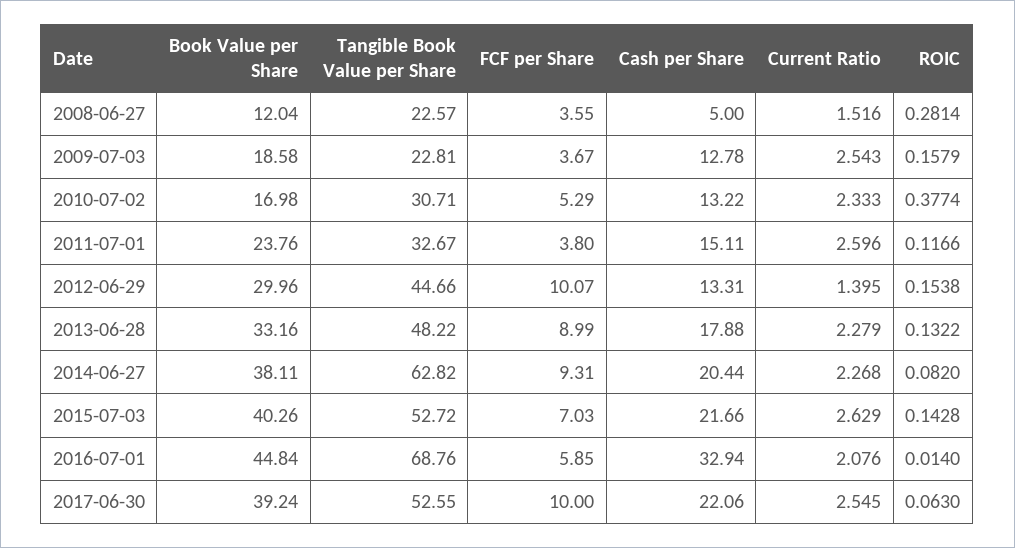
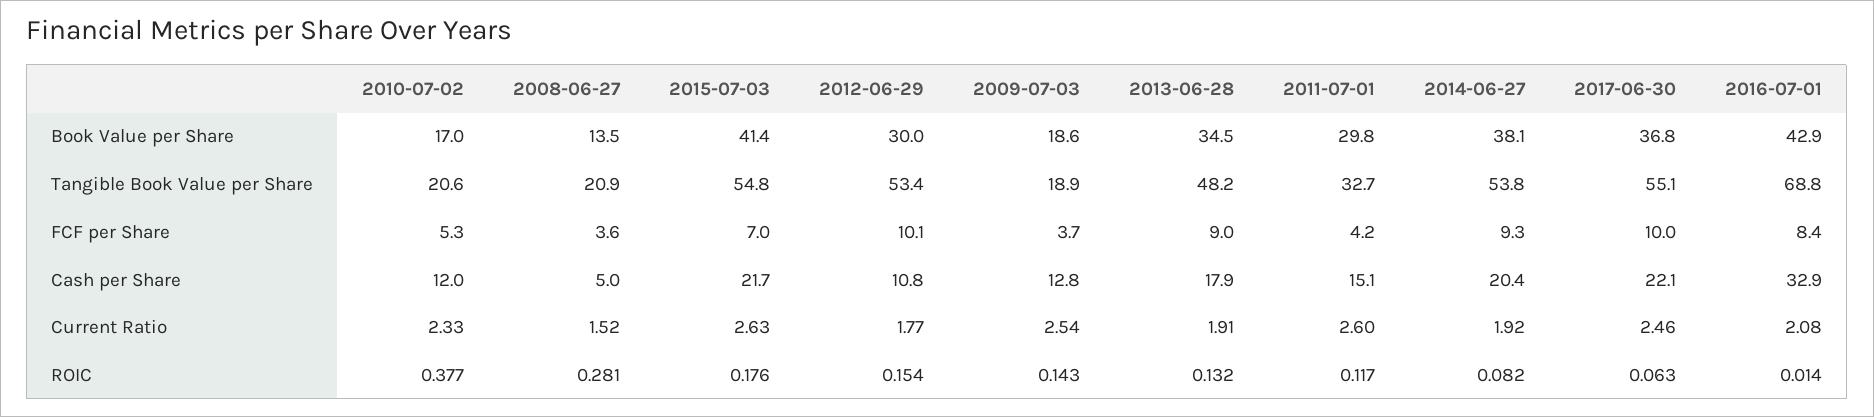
Book Value per Share, 2008-06-27: 12.04 -> 13.5
Tangible Book Value per Share, 2008-06-27: 22.57 -> 20.9
Tangible Book Value per Share, 2009-07-03: 22.81 -> 18.9
ROIC, 2009-07-03: 0.1579 -> 0.143
Tangible Book Value per Share, 2010-07-02: 30.71 -> 20.6
Cash per Share, 2010-07-02: 13.22 -> 12
Book Value per Share, 2011-07-01: 23.76 -> 29.8
FCF per Share, 2011-07-01: 3.8 -> 4.2
Tangible Book Value per Share, 2012-06-29: 44.66 -> 53.4
Cash per Share, 2012-06-29: 13.31 -> 10.8
Current Ratio, 2012-06-29: 1.395 -> 1.77
Book Value per Share, 2013-06-28: 33.16 -> 34.5
Current Ratio, 2013-06-28: 2.279 -> 1.91
Tangible Book Value per Share, 2014-06-27: 62.82 -> 53.8
Current Ratio, 2014-06-27: 2.268 -> 1.92
Book Value per Share, 2015-07-03: 40.26 -> 41.4
Tangible Book Value per Share, 2015-07-03: 52.72 -> 54.8
ROIC, 2015-07-03: 0.1428 -> 0.176
Book Value per Share, 2016-07-01: 44.84 -> 42.9
FCF per Share, 2016-07-01: 5.85 -> 8.4
Book Value per Share, 2017-06-30: 39.24 -> 36.8
Tangible Book Value per Share, 2017-06-30: 52.55 -> 55.1
Current Ratio, 2017-06-30: 2.545 -> 2.46

